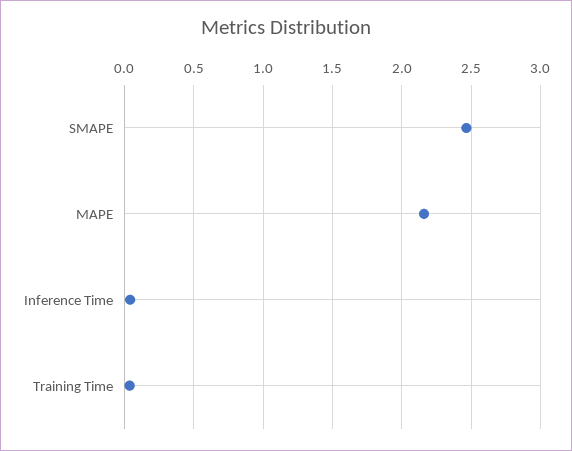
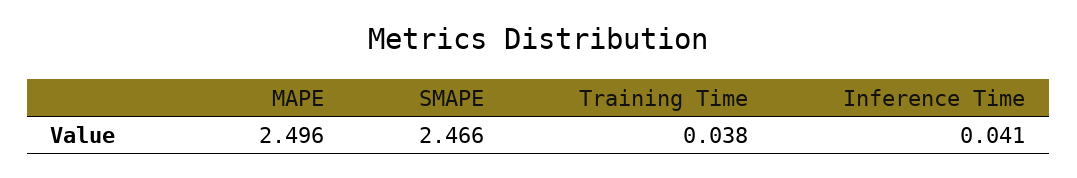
MAPE: 2.15 -> 2.496

